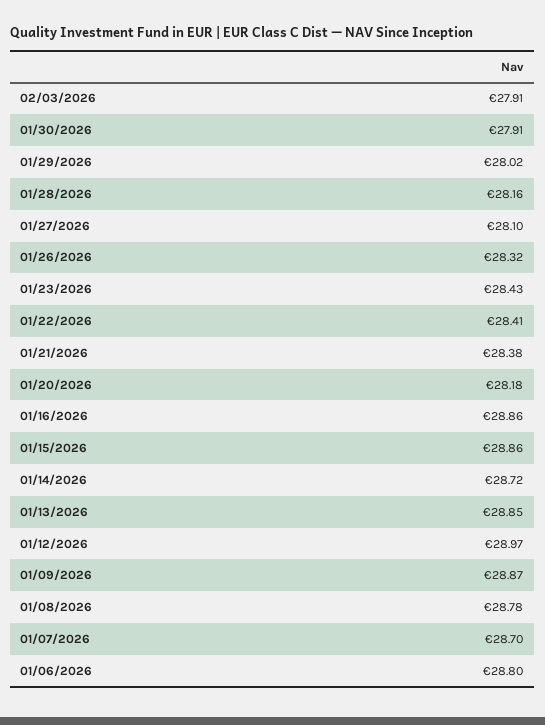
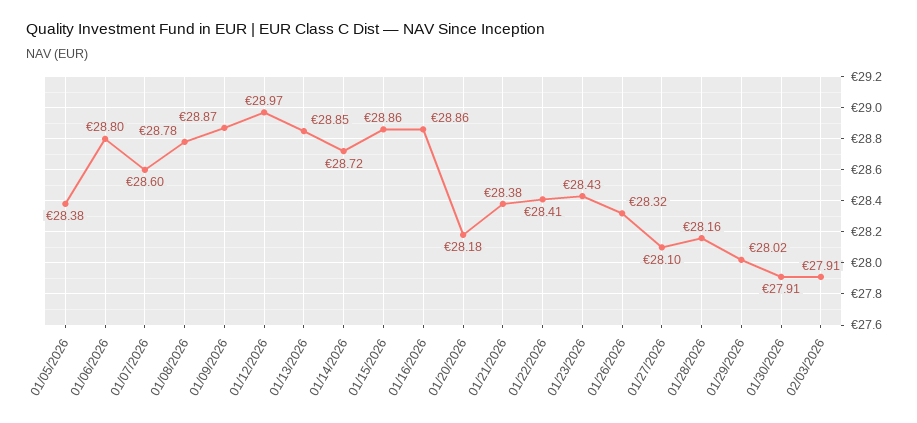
01/07/2026: 28.7 -> 28.6
01/05/2026: none -> 28.38

